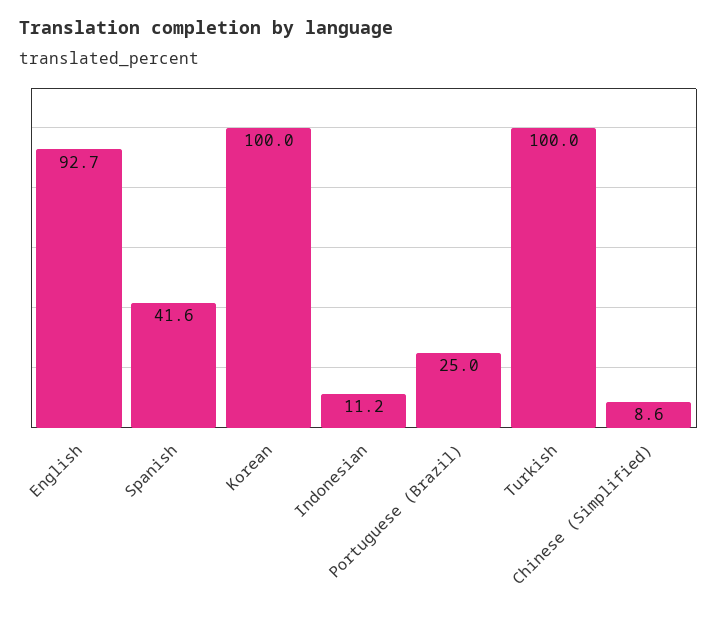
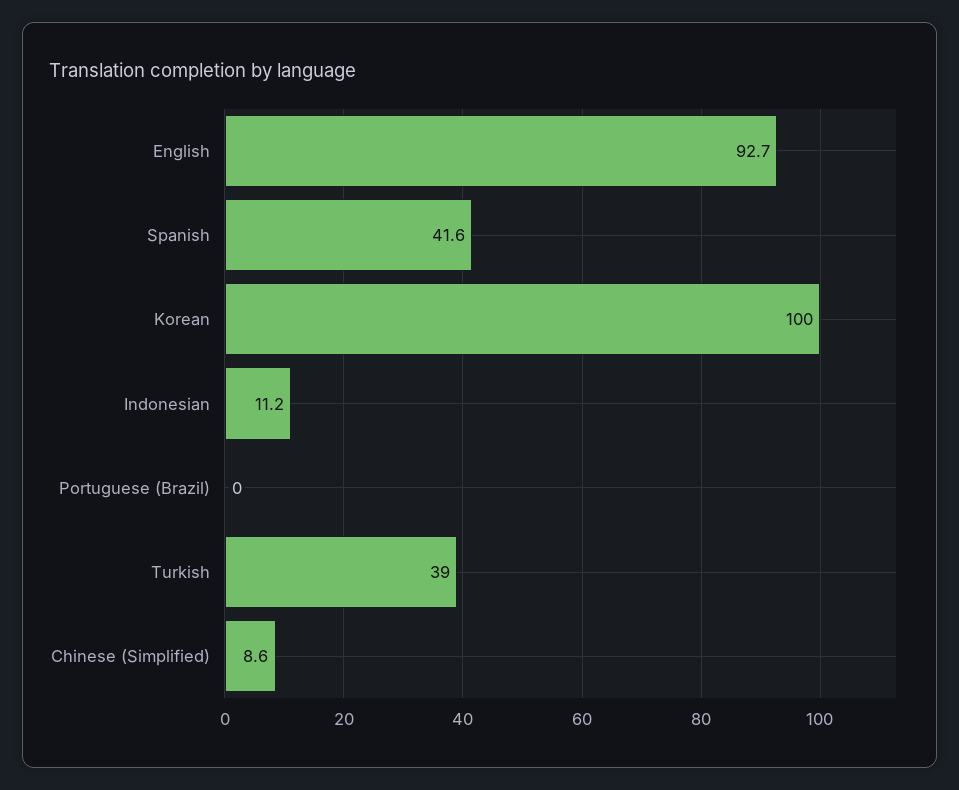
Portuguese (Brazil): 25 -> 0
Turkish: 100 -> 39

